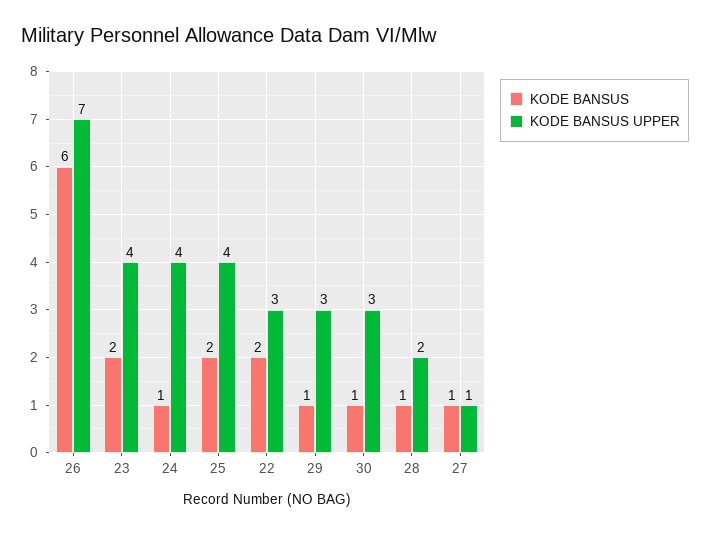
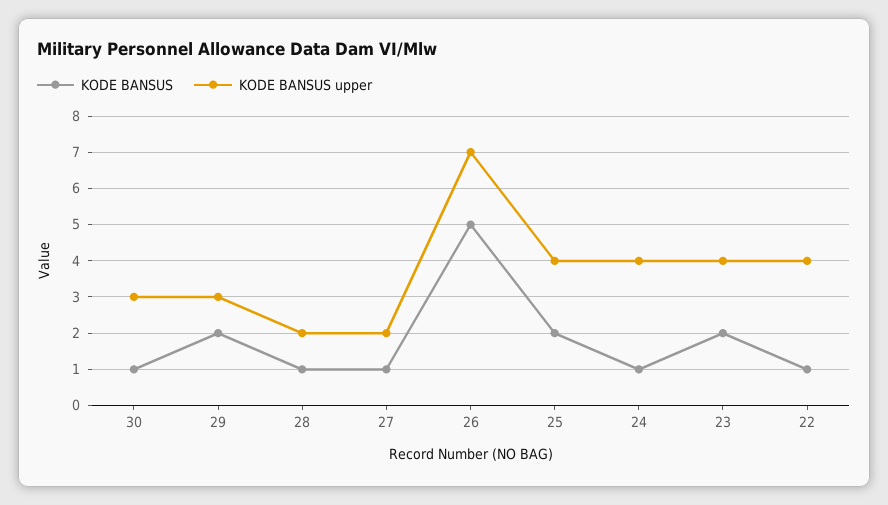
KODE BANSUS, 26: 6 -> 5
KODE BANSUS, 22: 2 -> 1
KODE BANSUS UPPER, 22: 3 -> 4
KODE BANSUS, 29: 1 -> 2
KODE BANSUS UPPER, 27: 1 -> 2

